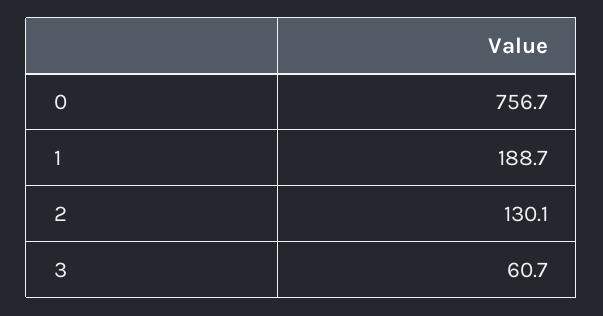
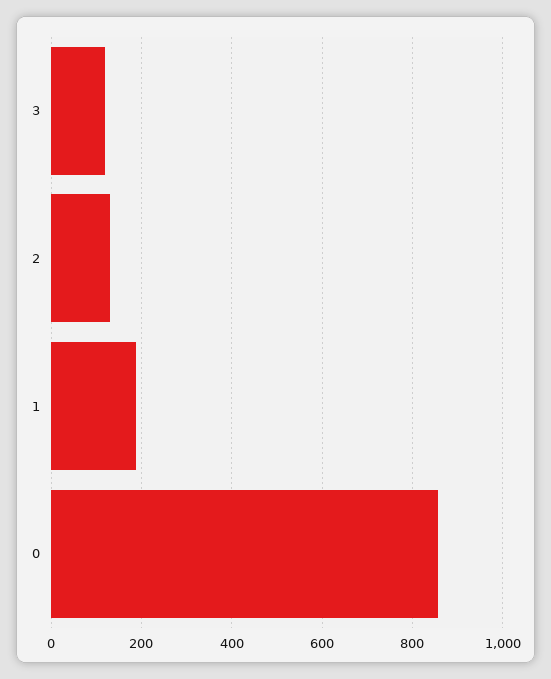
0: 756.7 -> 860
3: 60.7 -> 120

